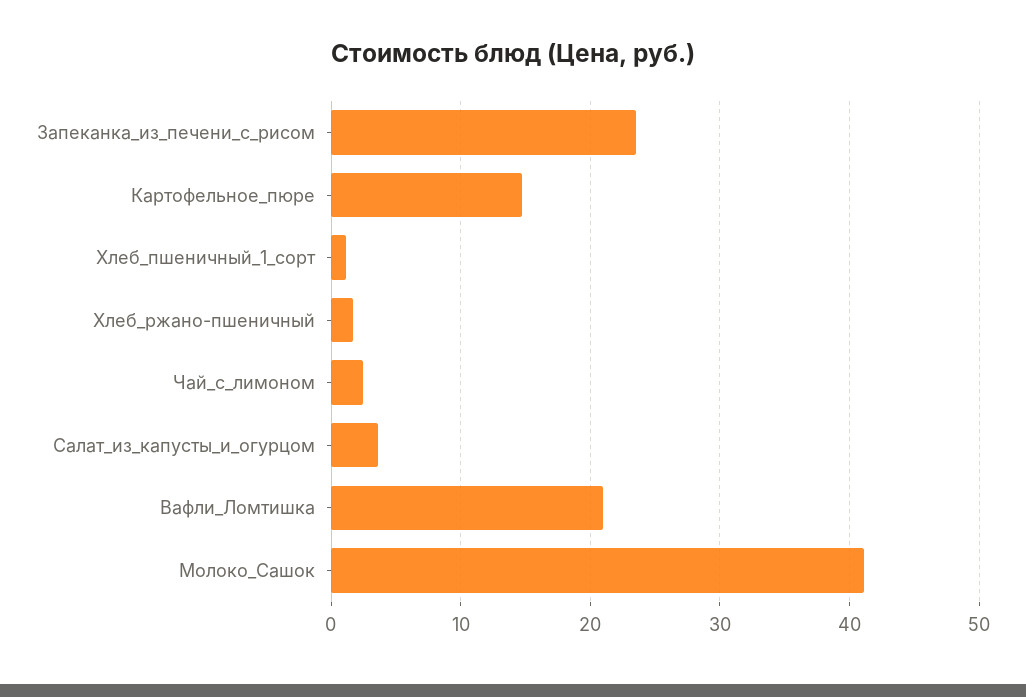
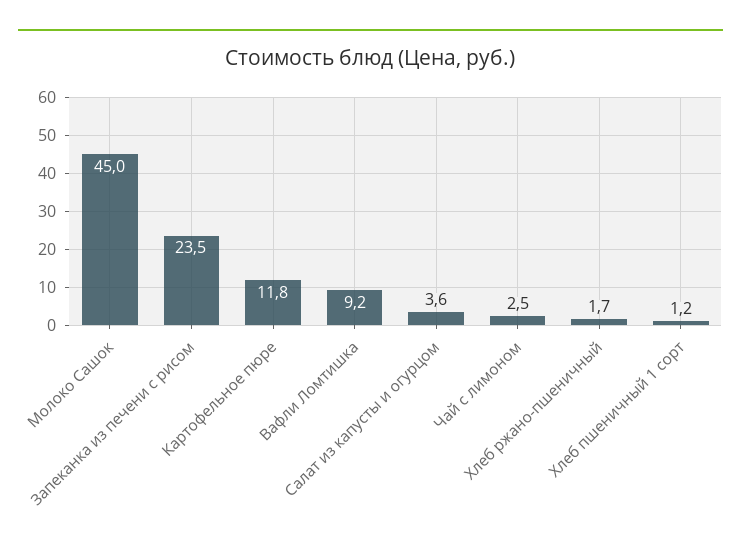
Картофельное_пюре: 15 -> 11.8
Вафли_Ломтишка: 21 -> 9.2
Молоко_Сашок: 41 -> 45

